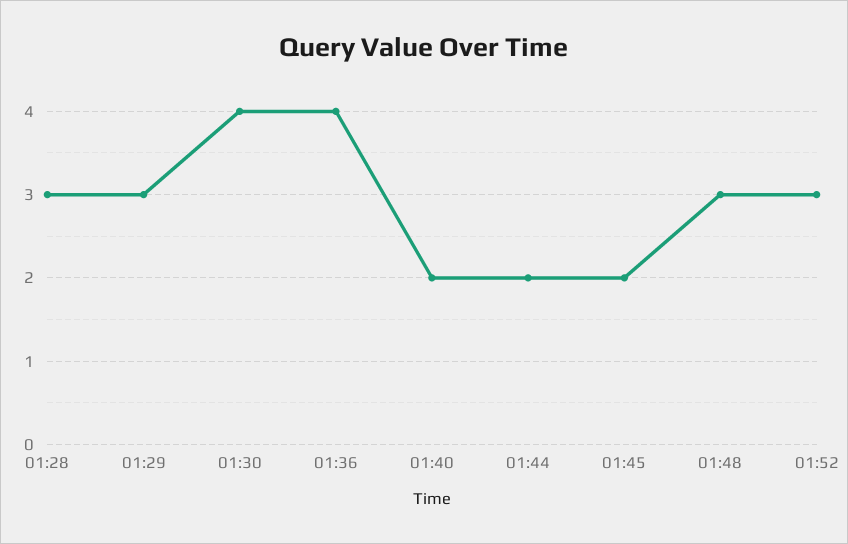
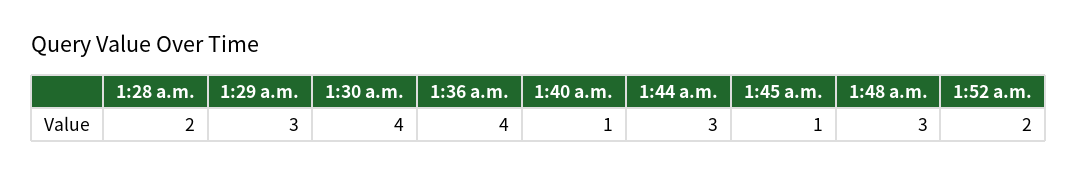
01:28: 3 -> 2
01:40: 2 -> 1
01:44: 2 -> 3
01:45: 2 -> 1
01:52: 3 -> 2

